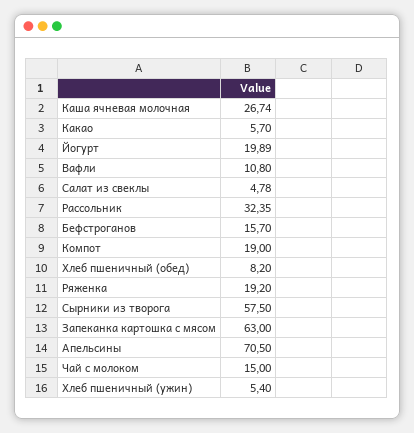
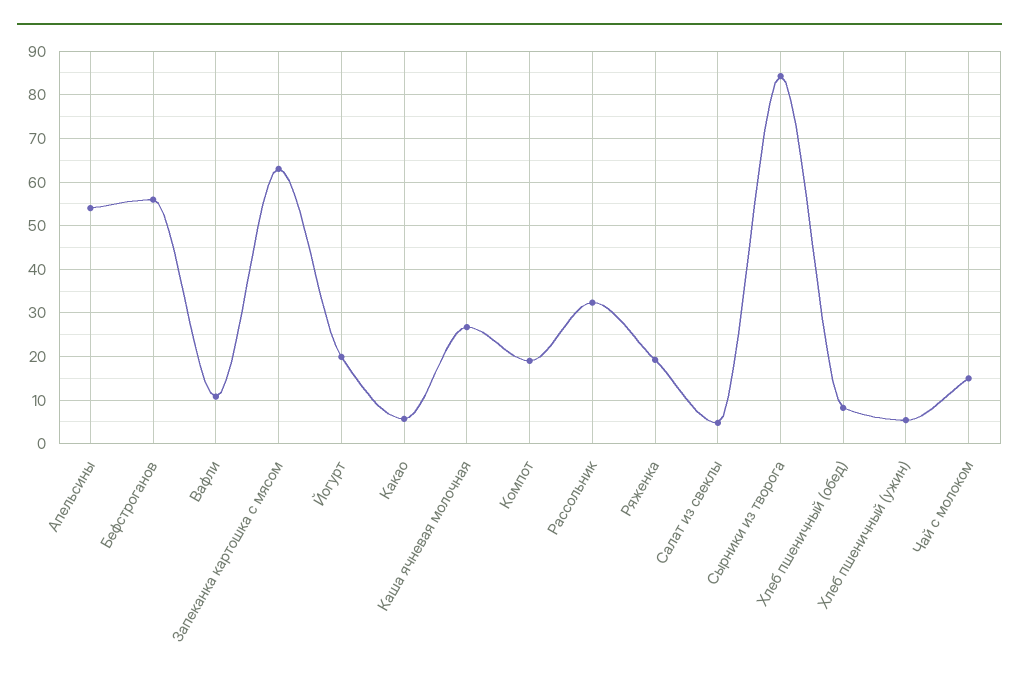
Бефстроганов: 15.7 -> 56
Сырники из творога: 57.5 -> 84
Апельсины: 70.5 -> 54

